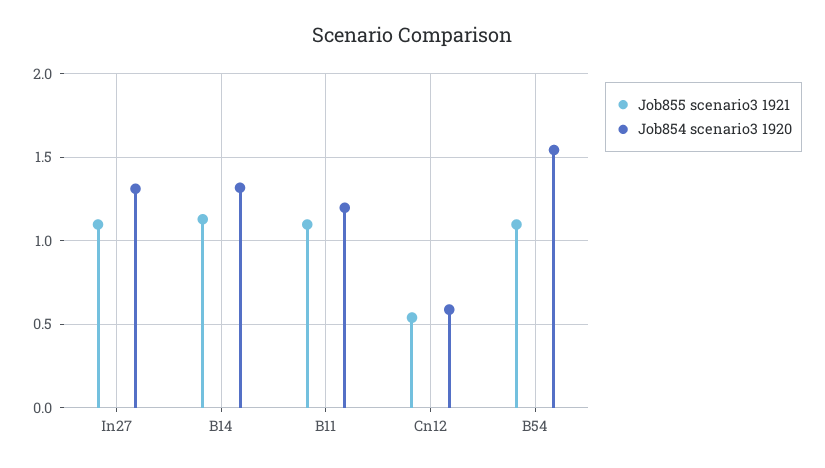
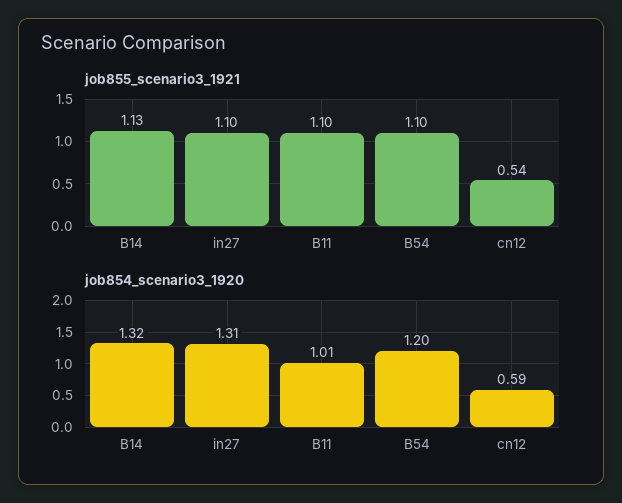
Job854 scenario3 1920, B11: 1.2 -> 1.01
Job854 scenario3 1920, B54: 1.55 -> 1.2

